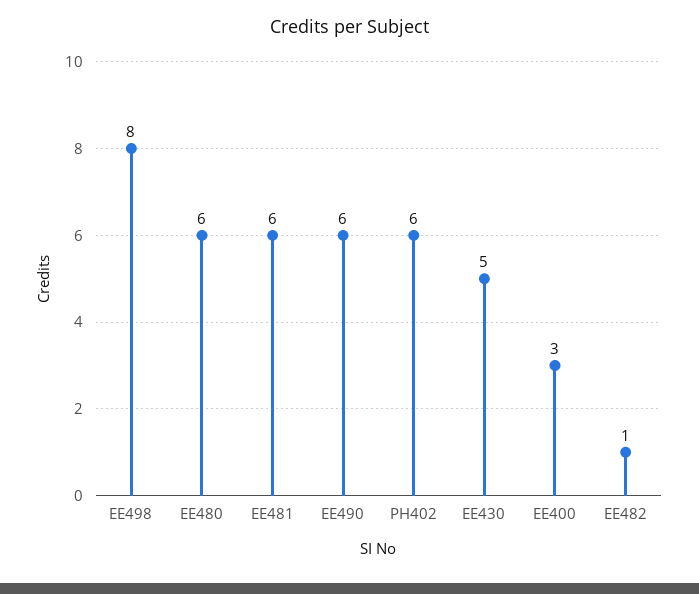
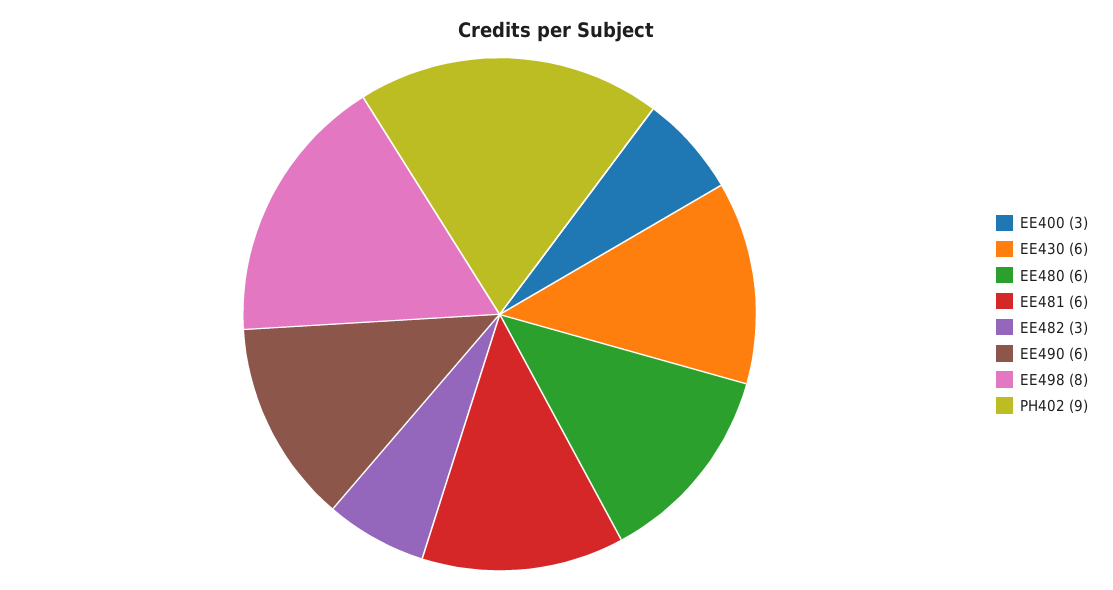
PH402: 6 -> 9
EE430: 5 -> 6
EE482: 1 -> 3

